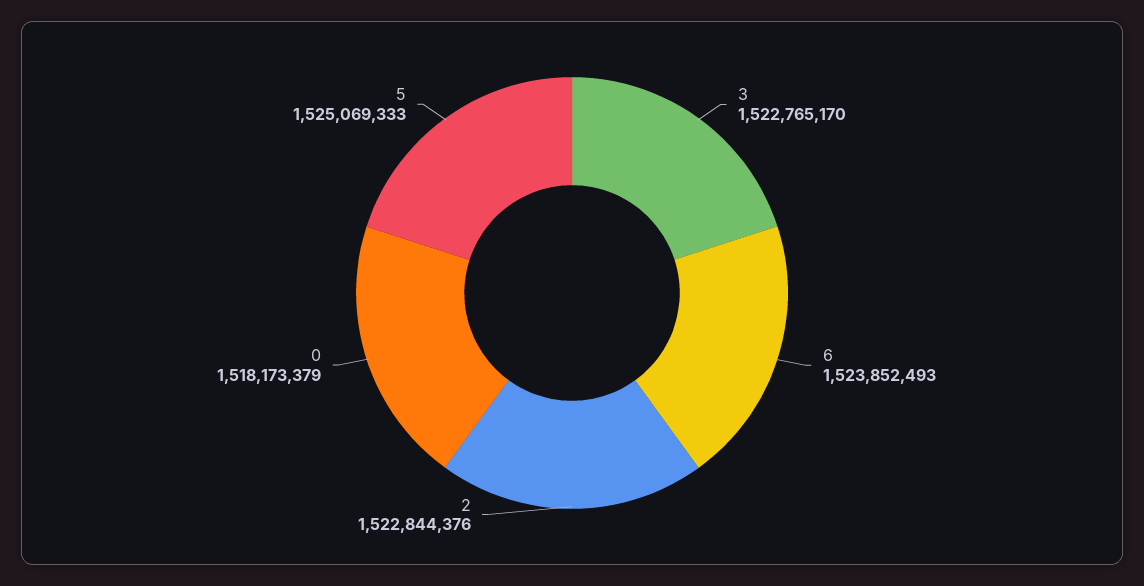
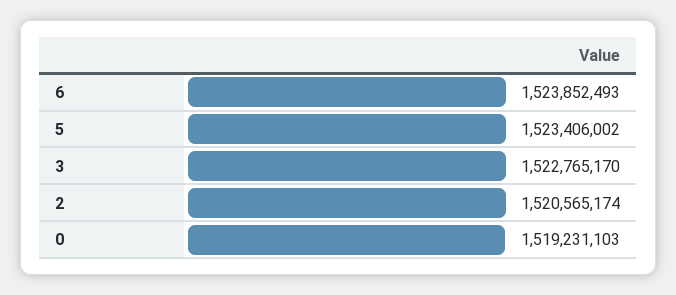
2: 1522844376 -> 1520565174
0: 1518173379 -> 1519231103
5: 1525069333 -> 1523406002

